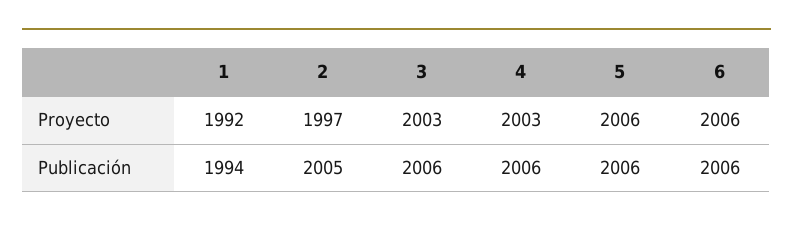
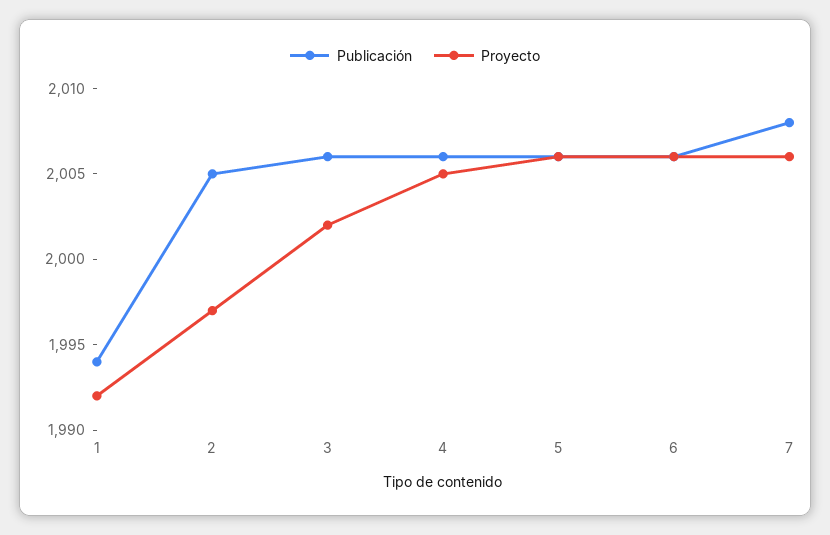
Proyecto, 3: 2003 -> 2002
Proyecto, 4: 2003 -> 2005
Publicación, 7: none -> 2008
Proyecto, 7: none -> 2006

